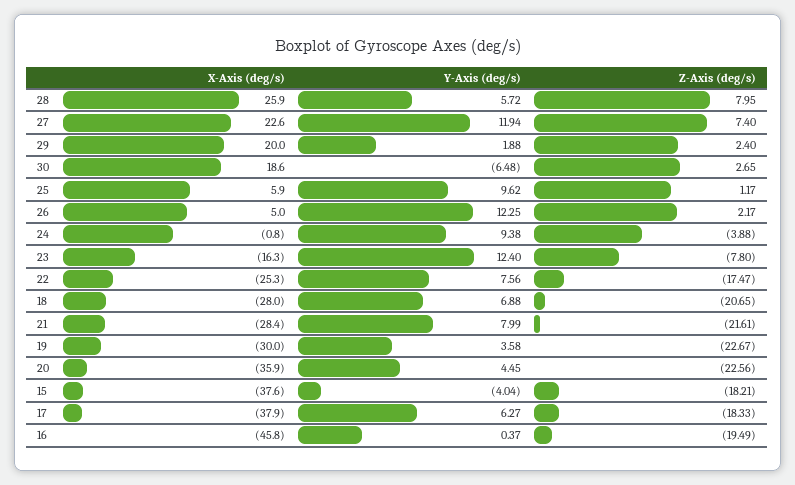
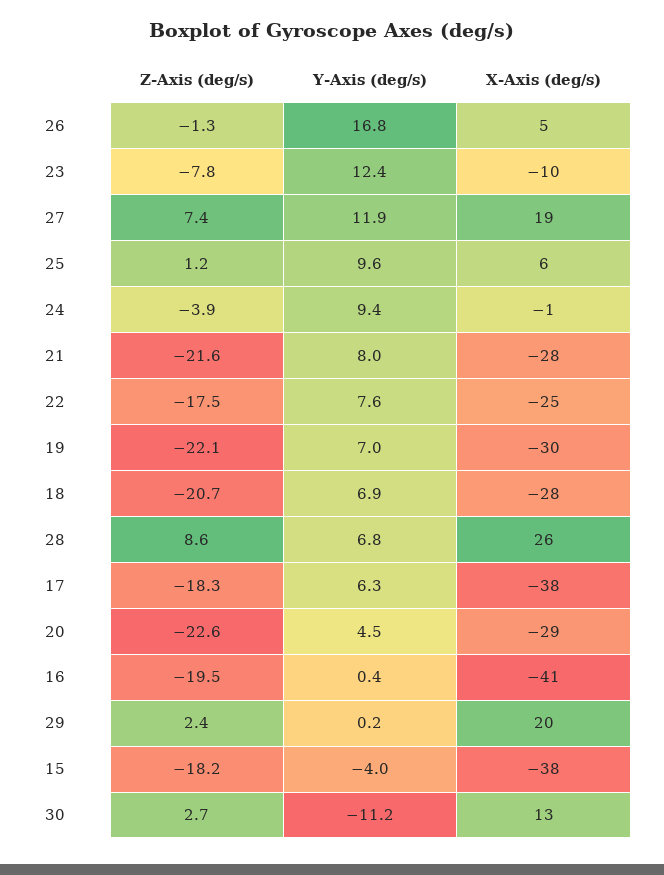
Y-Axis (deg/s), 28: 5.72 -> 6.8
Z-Axis (deg/s), 28: 7.95 -> 8.6
X-Axis (deg/s), 27: 22.6 -> 19
Y-Axis (deg/s), 29: 1.88 -> 0.2
X-Axis (deg/s), 30: 18.6 -> 13
Y-Axis (deg/s), 30: -6.48 -> -11.2
Y-Axis (deg/s), 26: 12.25 -> 16.8
Z-Axis (deg/s), 26: 2.17 -> -1.3
X-Axis (deg/s), 23: -16.3 -> -10
Y-Axis (deg/s), 19: 3.58 -> 7
Z-Axis (deg/s), 19: -22.67 -> -22.1
X-Axis (deg/s), 20: -35.9 -> -29
X-Axis (deg/s), 16: -45.8 -> -41

